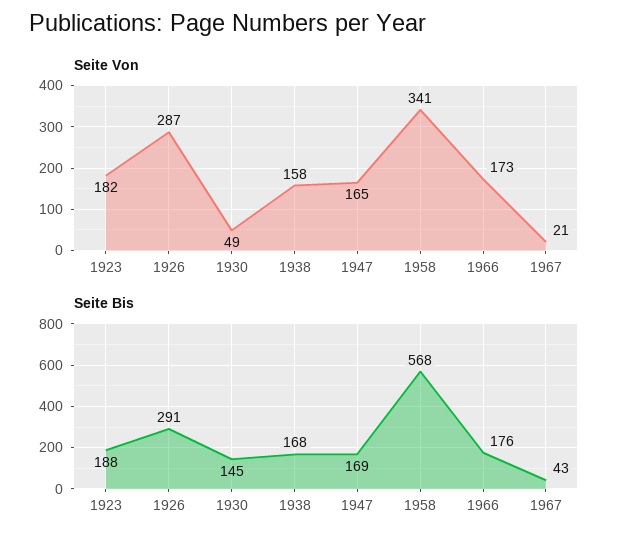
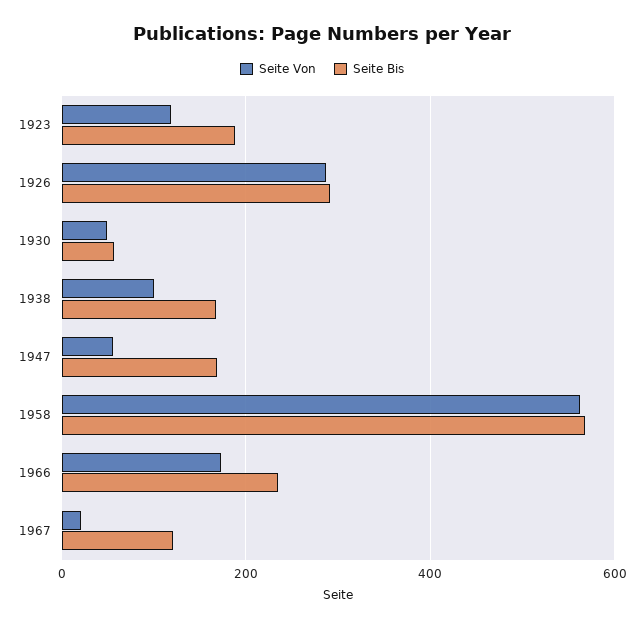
Seite Von, 1923: 182 -> 120
Seite Von, 1938: 158 -> 100
Seite Von, 1947: 165 -> 60
Seite Von, 1958: 341 -> 560
Seite Bis, 1930: 145 -> 60
Seite Bis, 1966: 176 -> 240
Seite Bis, 1967: 43 -> 120

